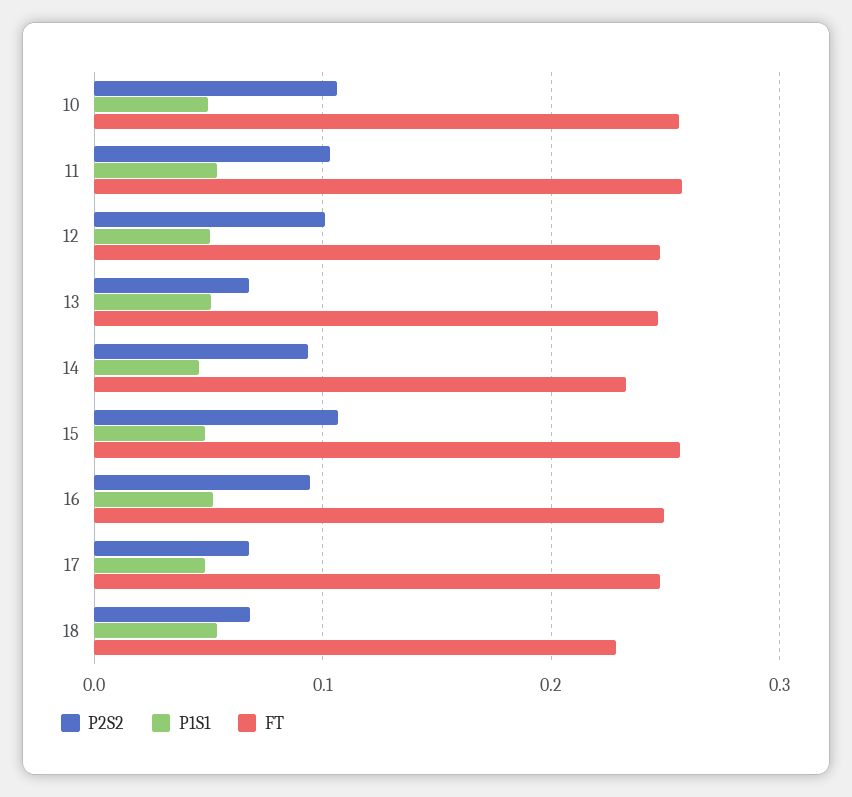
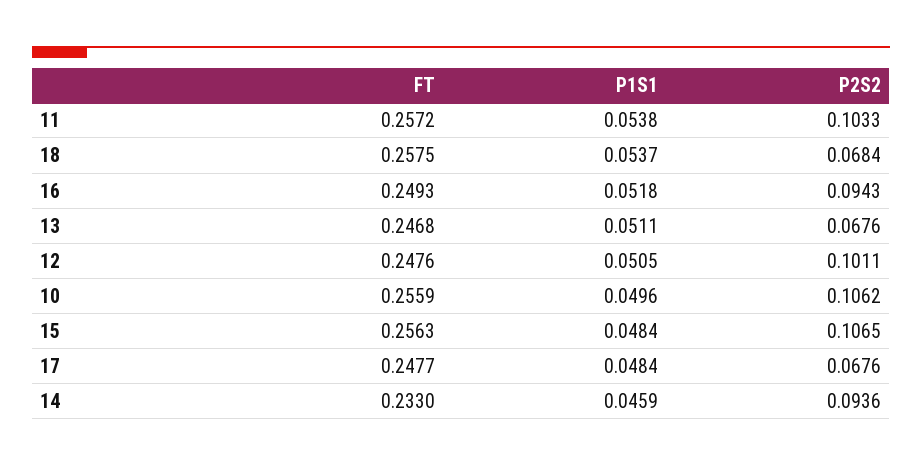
FT, 18: 0.23 -> 0.2575

